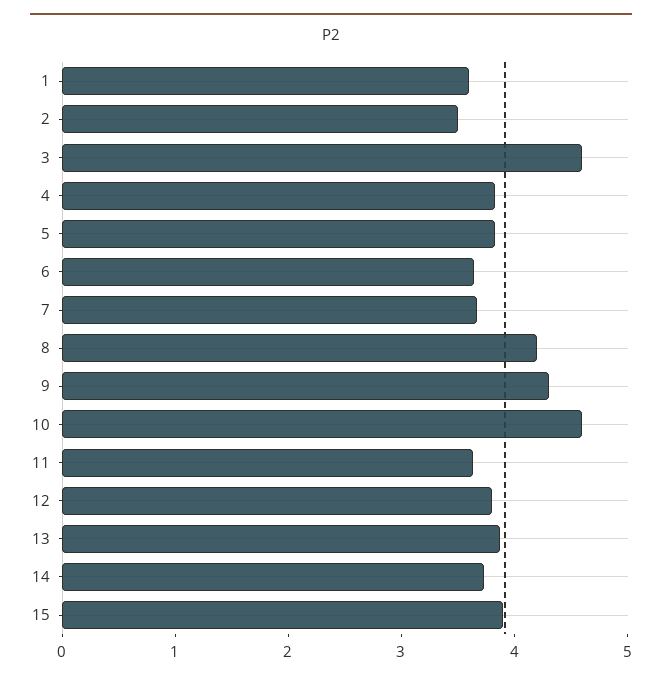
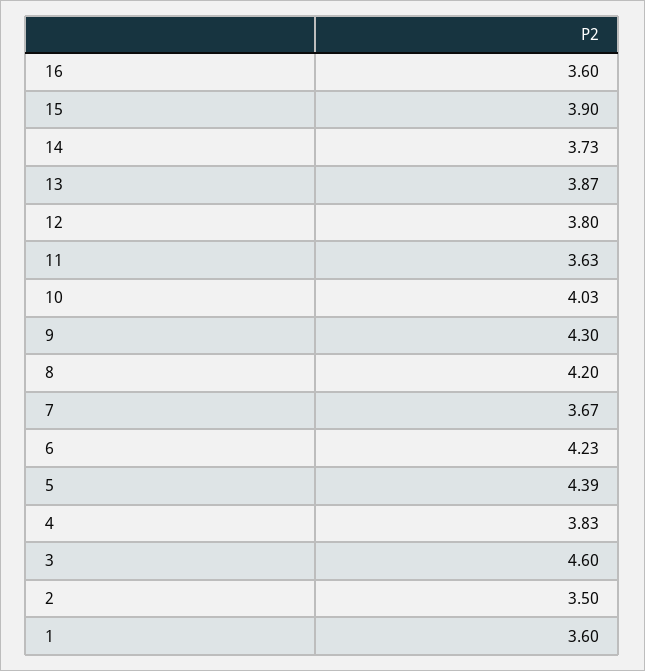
5: 3.8 -> 4.39
6: 3.6 -> 4.23
10: 4.6 -> 4.03
16: none -> 3.6

